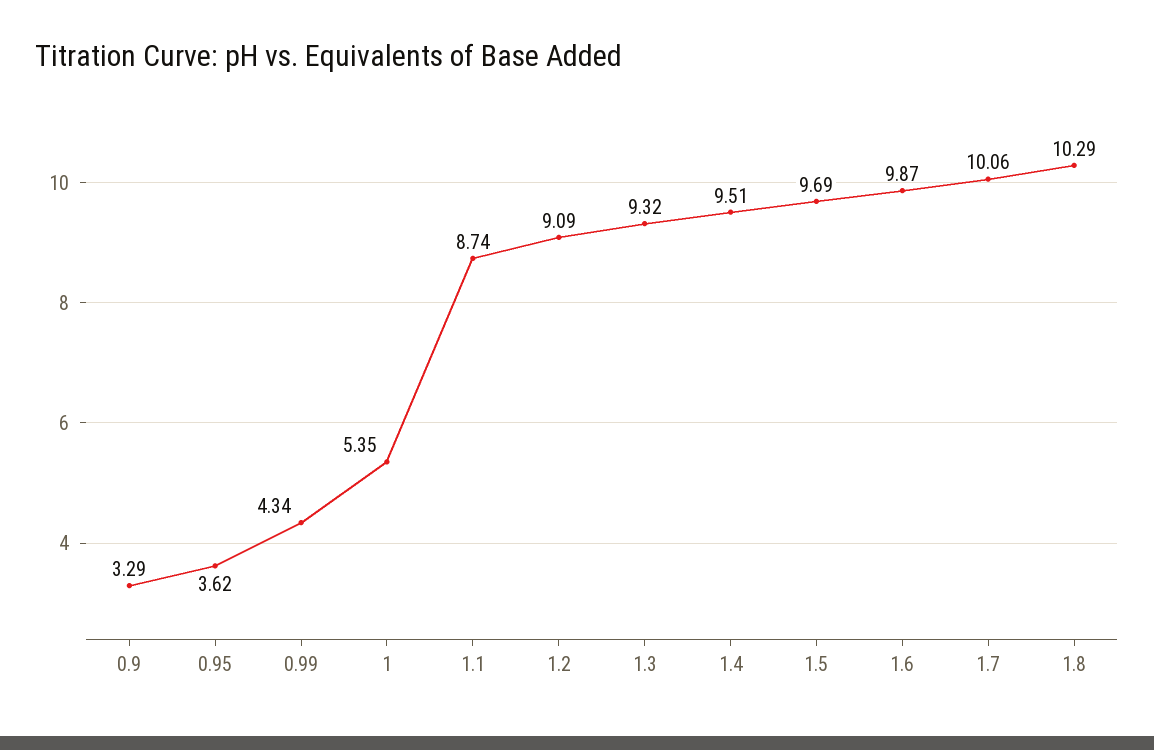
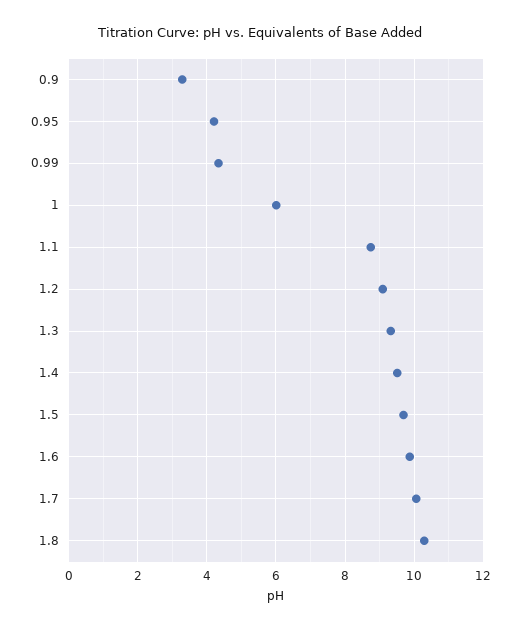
0.95: 3.62 -> 4.2
1: 5.35 -> 6

